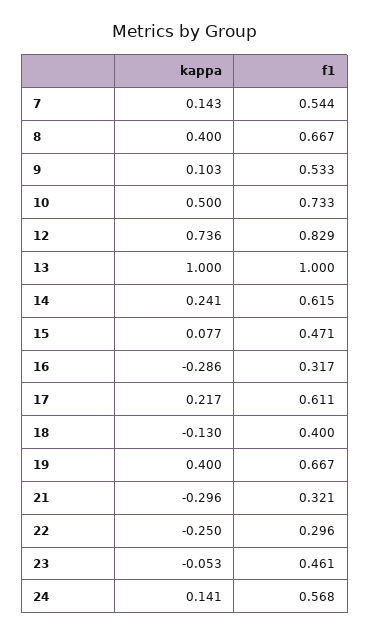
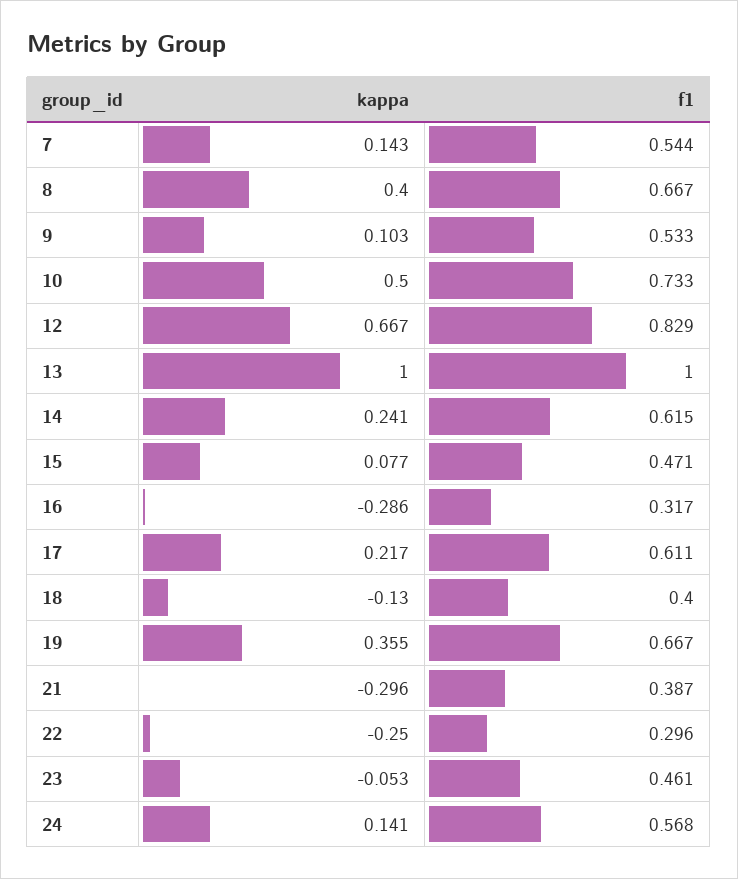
kappa, 12: 0.736 -> 0.667
kappa, 19: 0.4 -> 0.355
f1, 21: 0.321 -> 0.387

